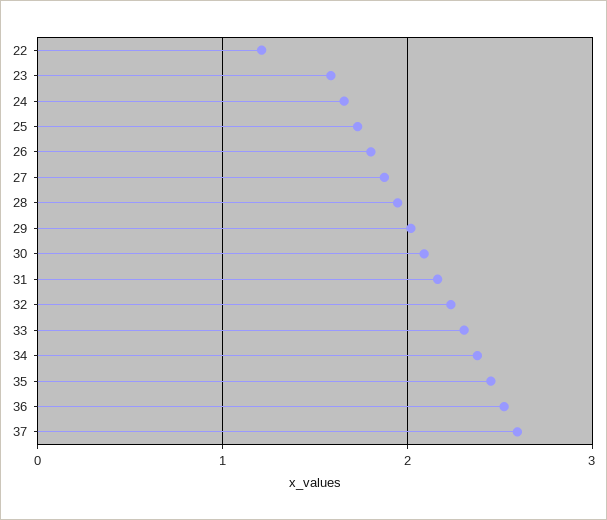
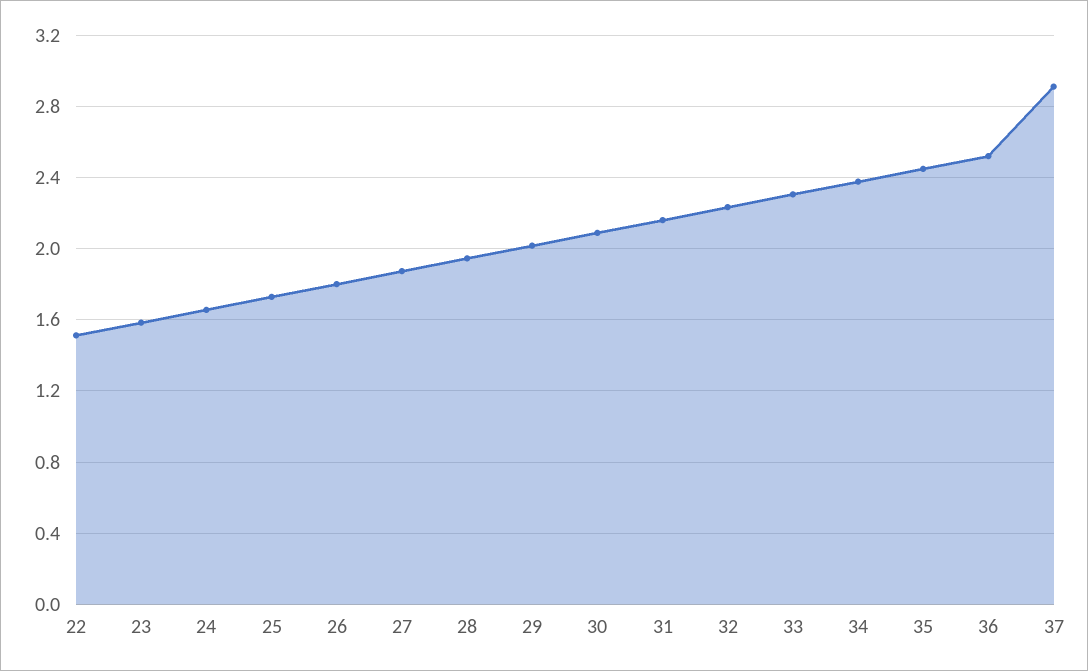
22: 1.2 -> 1.5
37: 2.6 -> 2.9

